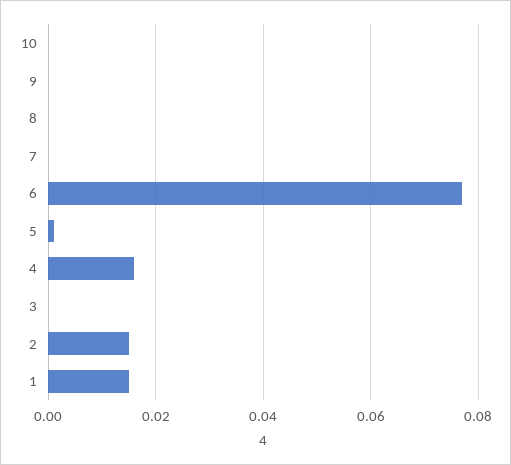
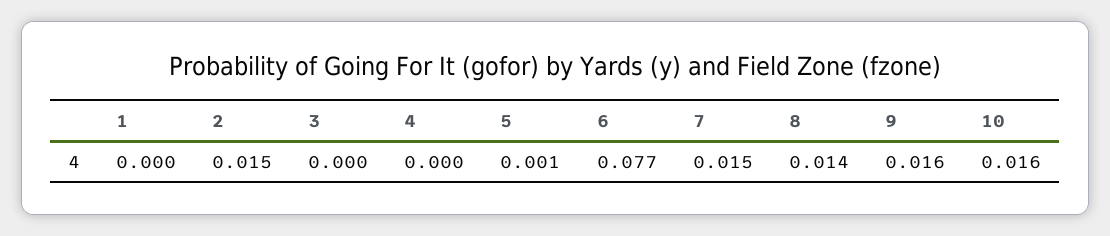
10: 0 -> 0.016
9: 0 -> 0.016
8: 0 -> 0.014
7: 0 -> 0.015
4: 0.015 -> 0
1: 0.015 -> 0

